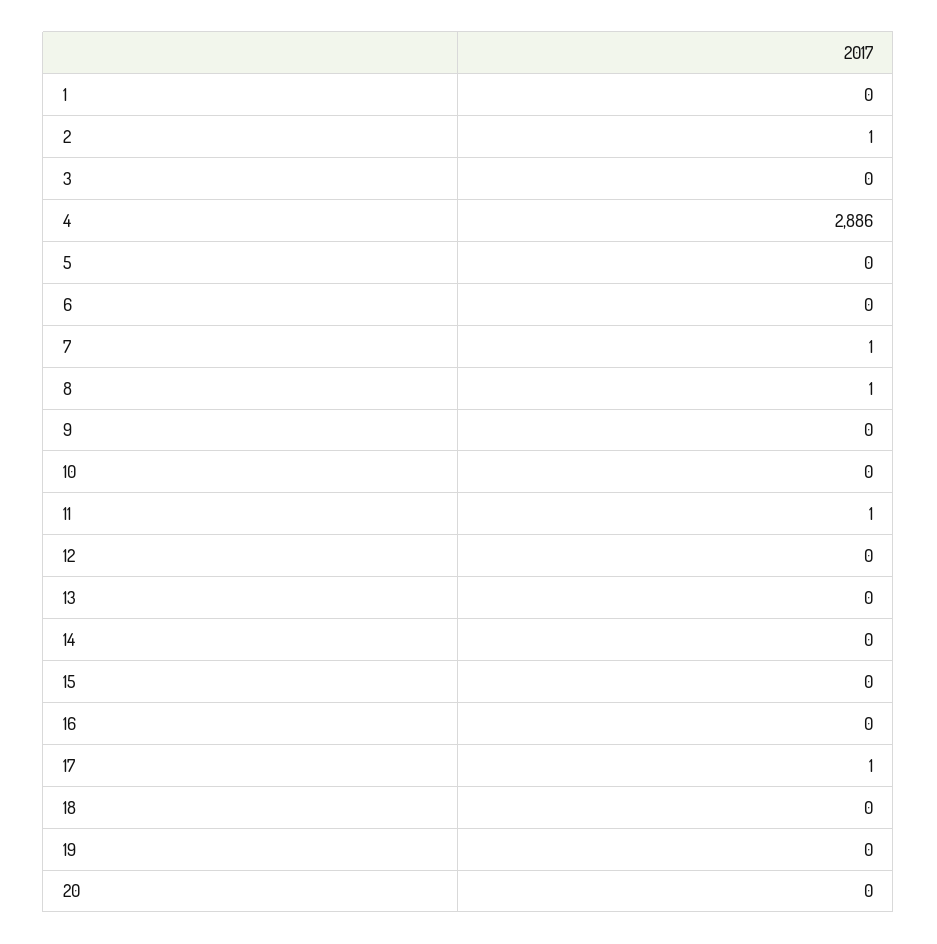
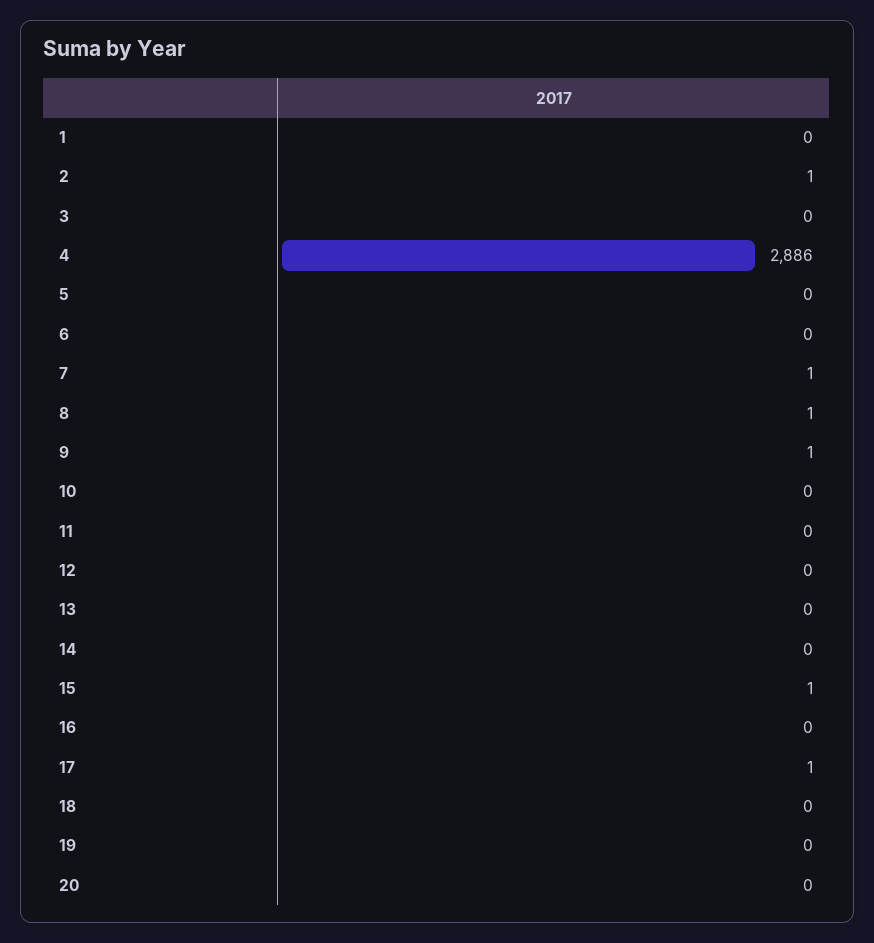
9: 0 -> 1
11: 1 -> 0
15: 0 -> 1

